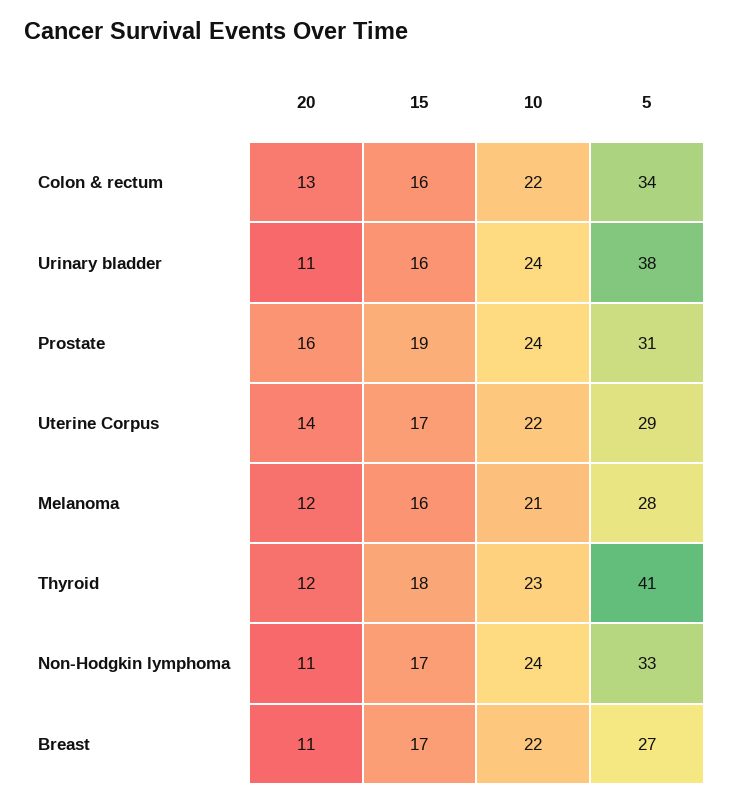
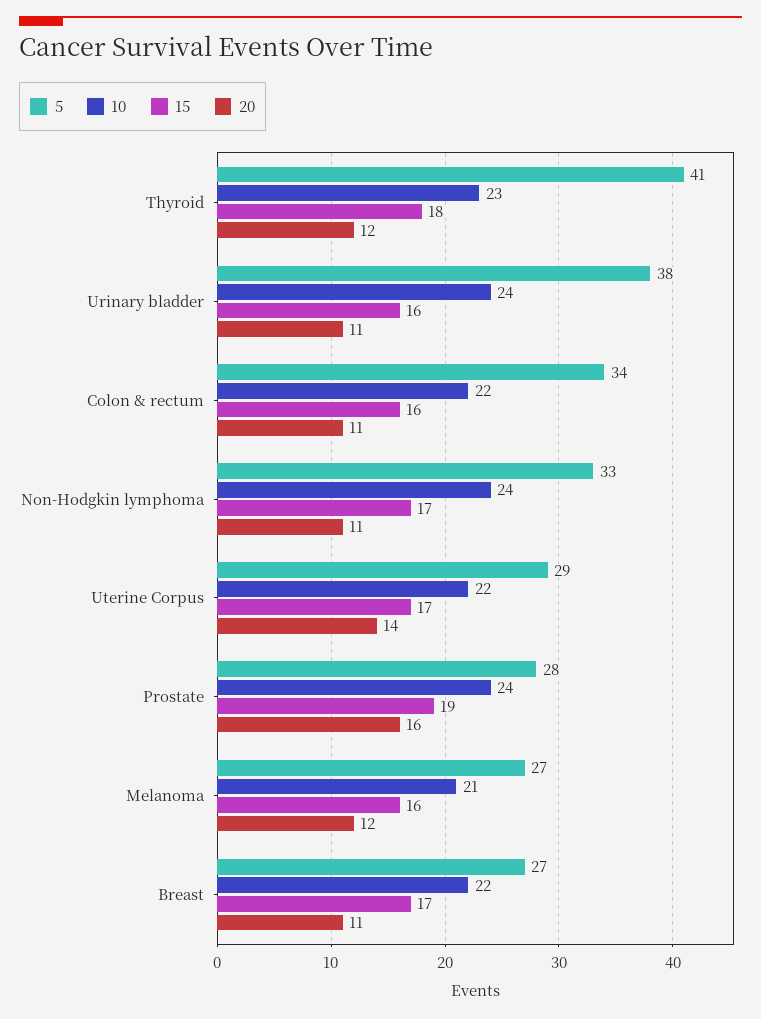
20, Colon & rectum: 13 -> 11
5, Prostate: 31 -> 28
5, Melanoma: 28 -> 27

